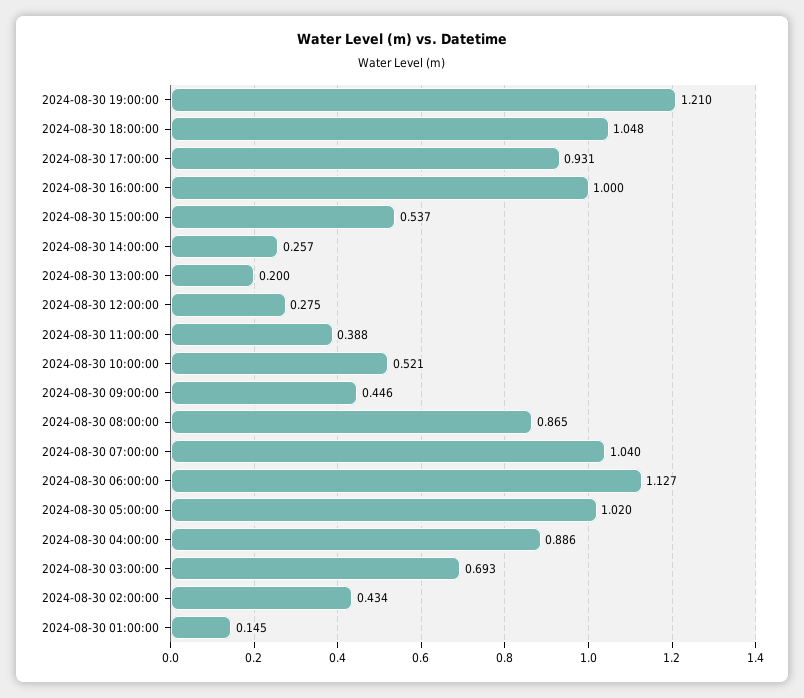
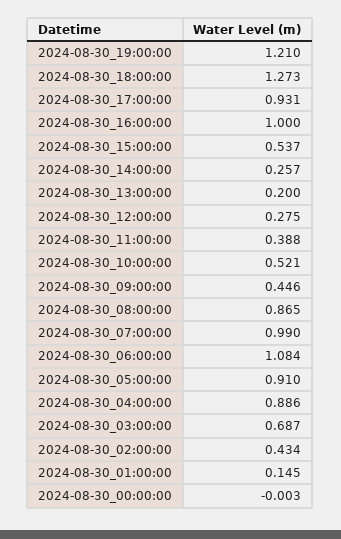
2024-08-30 18:00:00: 1.048 -> 1.273
2024-08-30 07:00:00: 1.04 -> 0.99
2024-08-30 06:00:00: 1.127 -> 1.084
2024-08-30 05:00:00: 1.02 -> 0.91
2024-08-30 03:00:00: 0.693 -> 0.687
2024-08-30_00:00:00: none -> -0.003

